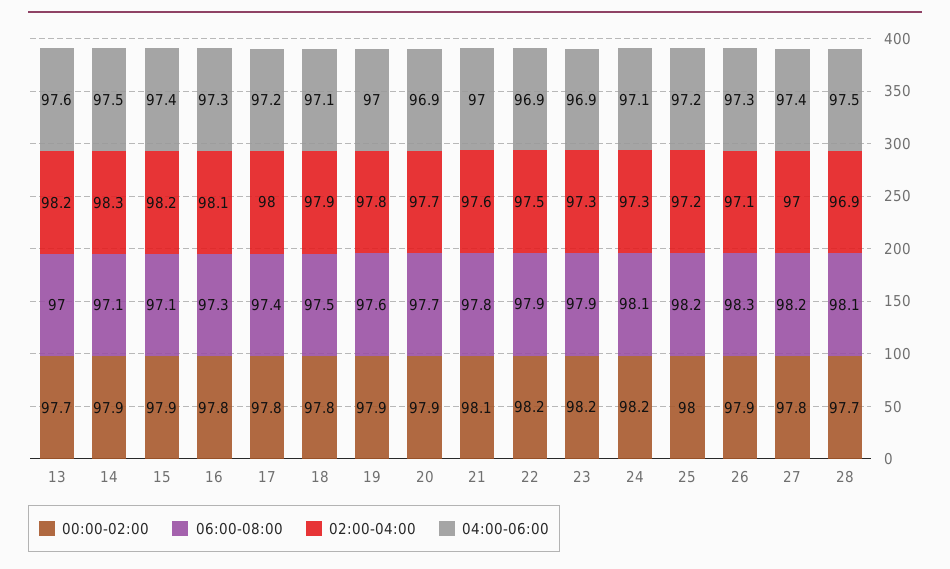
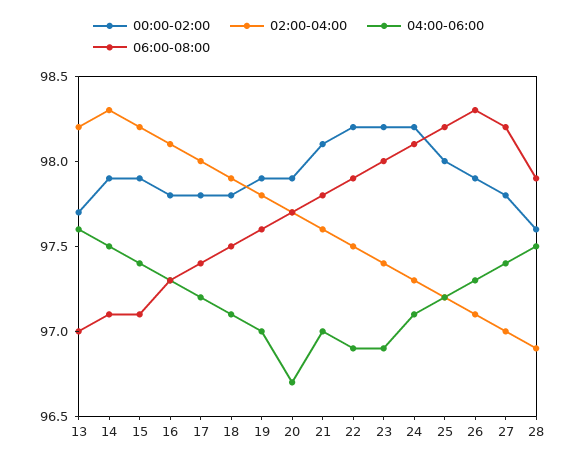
04:00-06:00, 20: 96.9 -> 96.7
06:00-08:00, 23: 97.9 -> 98
02:00-04:00, 23: 97.3 -> 97.4
00:00-02:00, 28: 97.7 -> 97.6
06:00-08:00, 28: 98.1 -> 97.9

